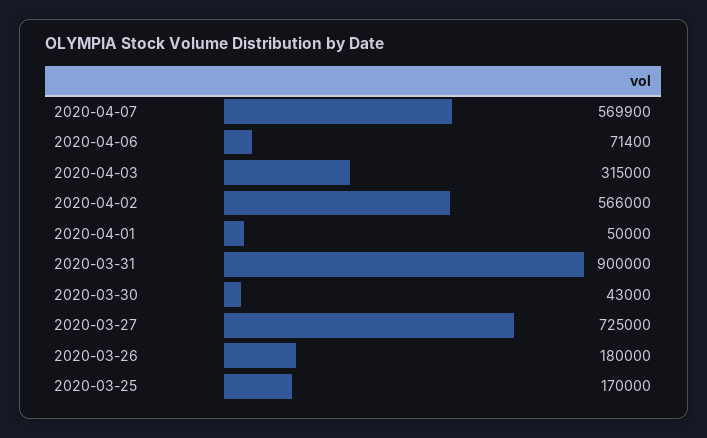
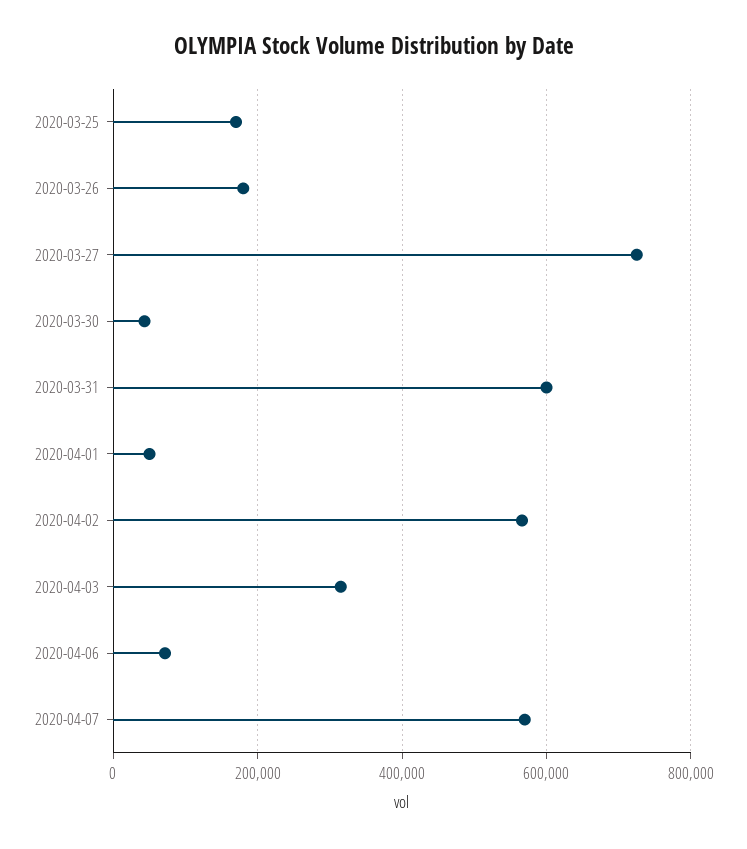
2020-03-31: 900000 -> 600000

